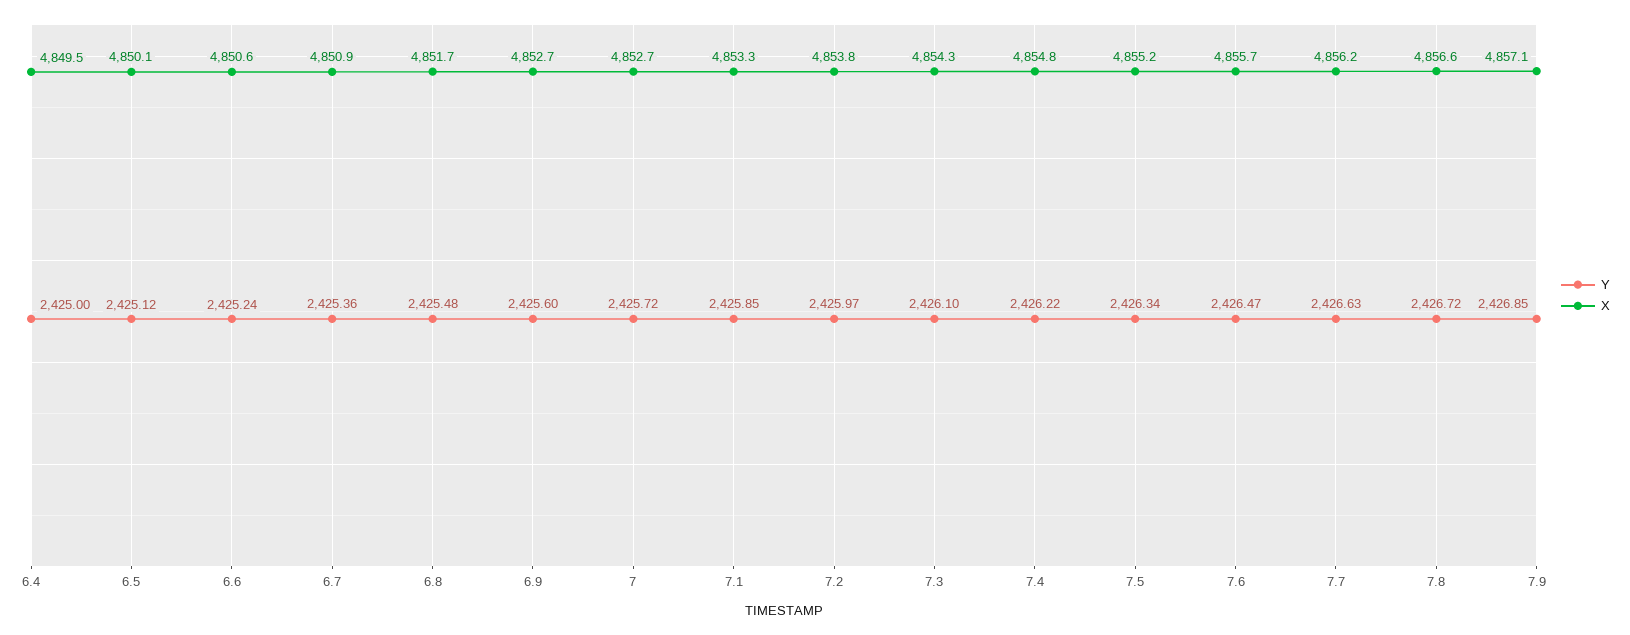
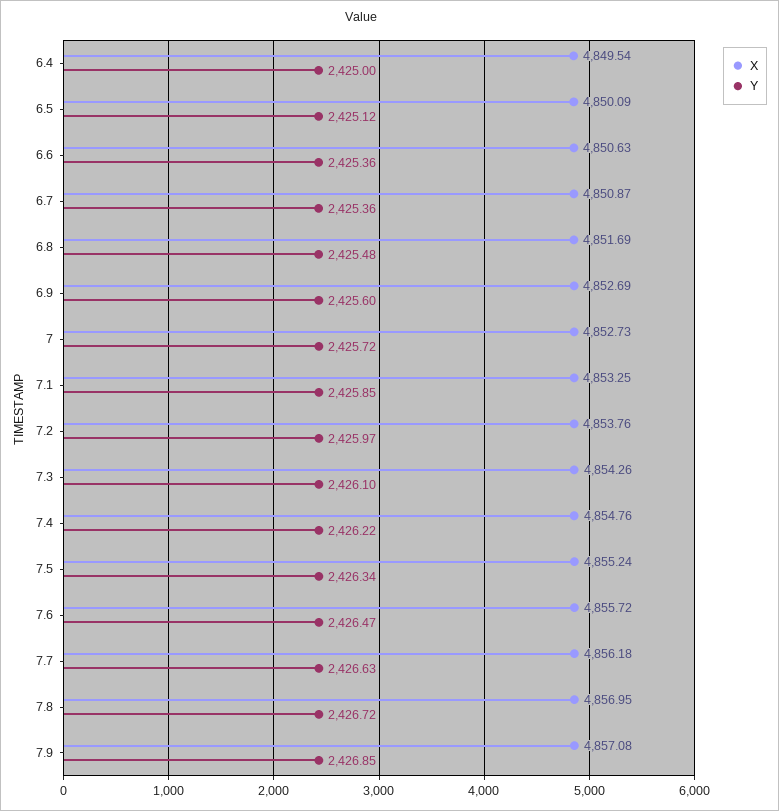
Y, 6.6: 2425.24 -> 2425.36
X, 7.8: 4856.6 -> 4856.95

